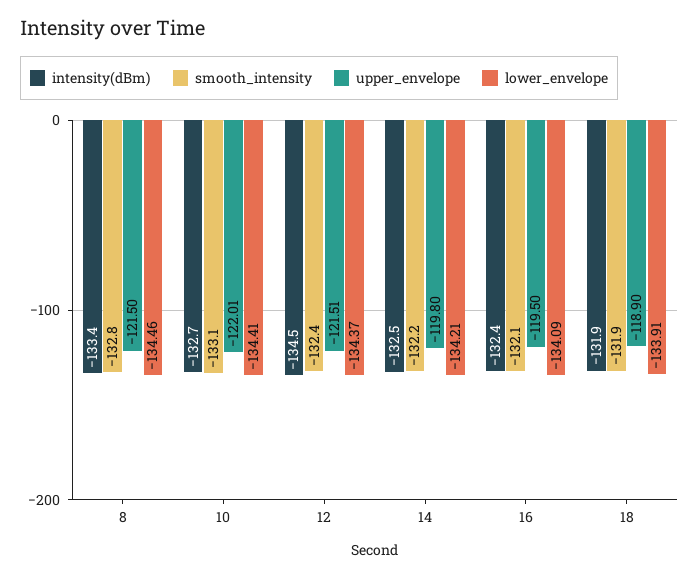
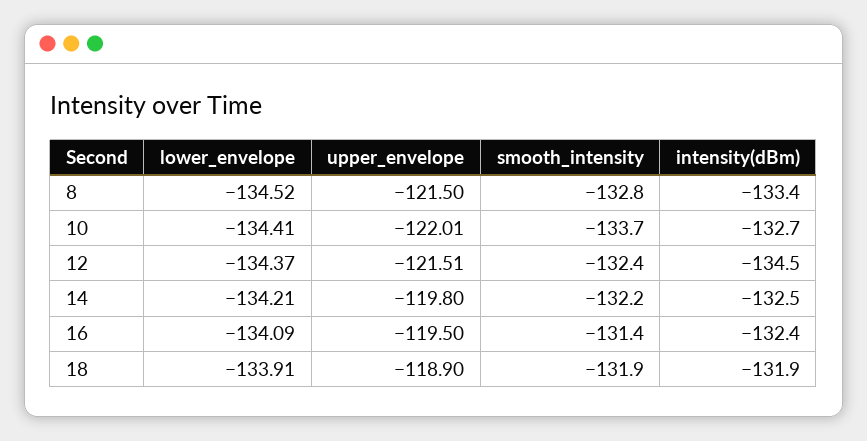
lower_envelope, 8: -134.46 -> -134.52
smooth_intensity, 10: -133.1 -> -133.7
smooth_intensity, 16: -132.1 -> -131.4

